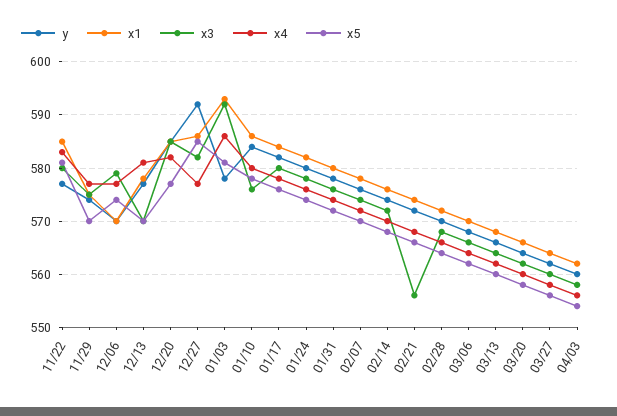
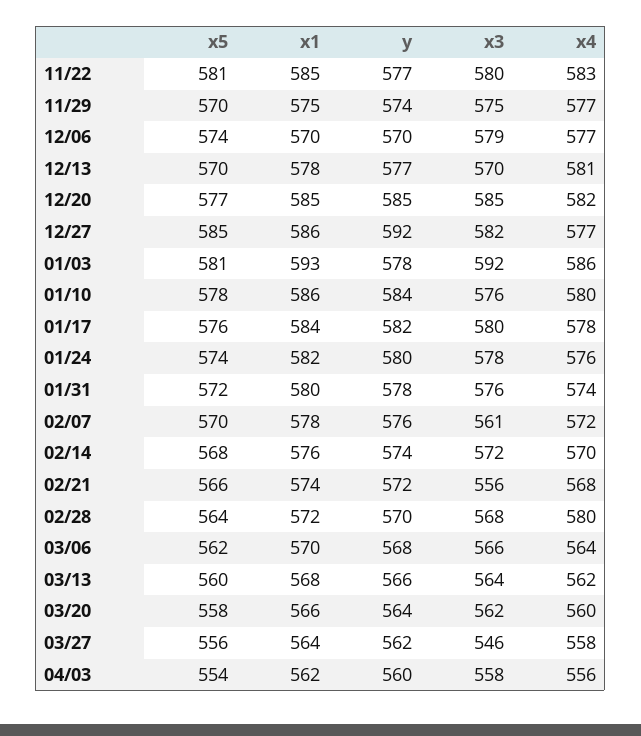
x3, 02/07: 575 -> 561
x4, 02/28: 565 -> 580
x3, 03/27: 560 -> 546

